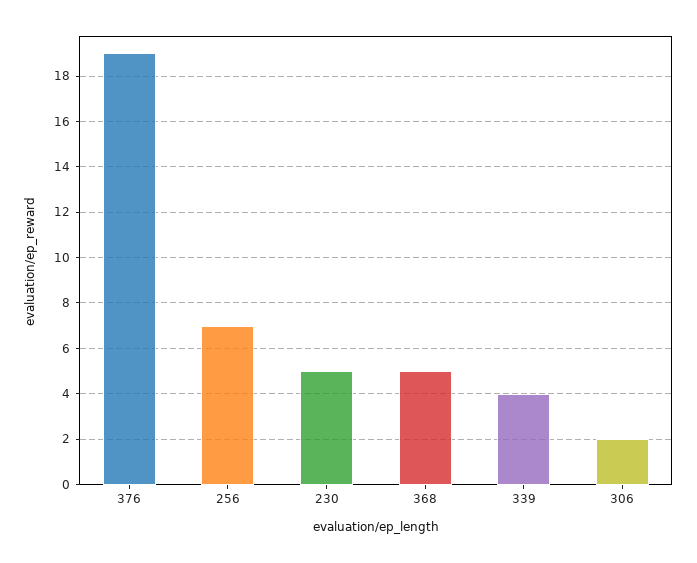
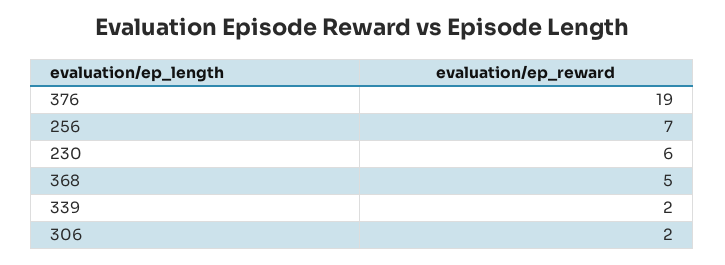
230: 5 -> 6
339: 4 -> 2

